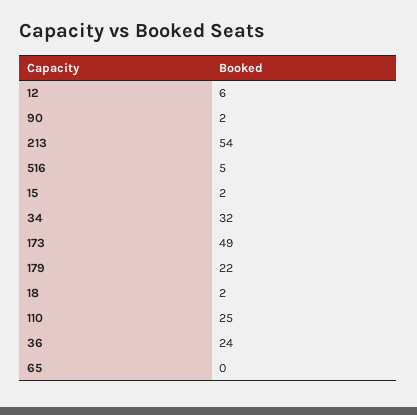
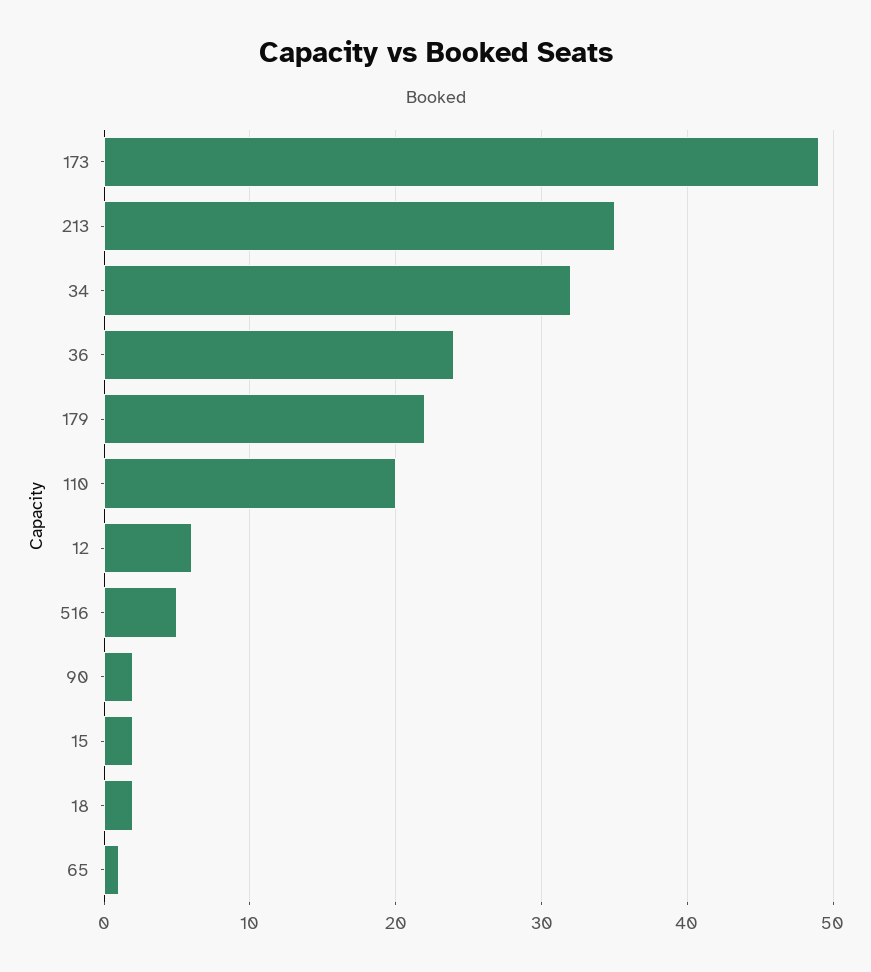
213: 54 -> 35
110: 25 -> 20
65: 0 -> 1

